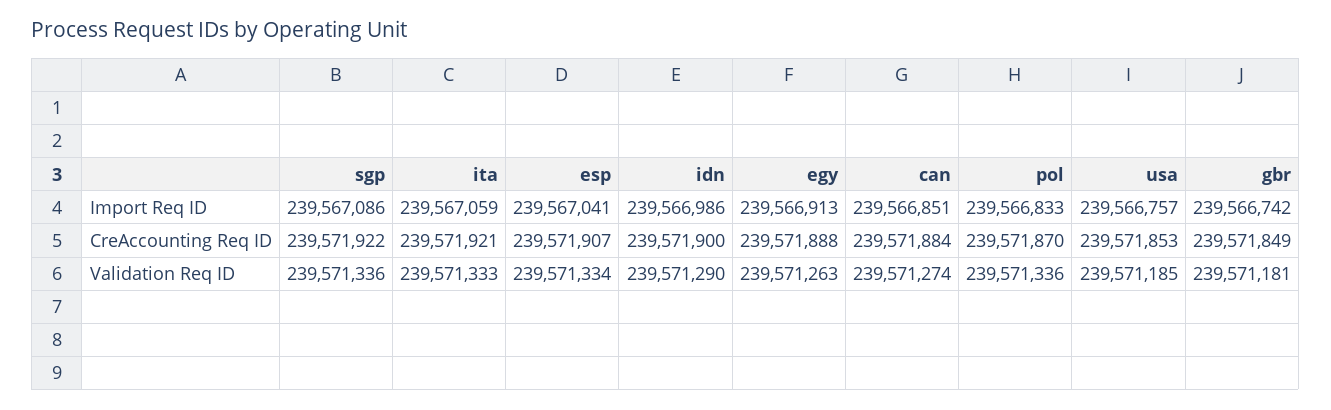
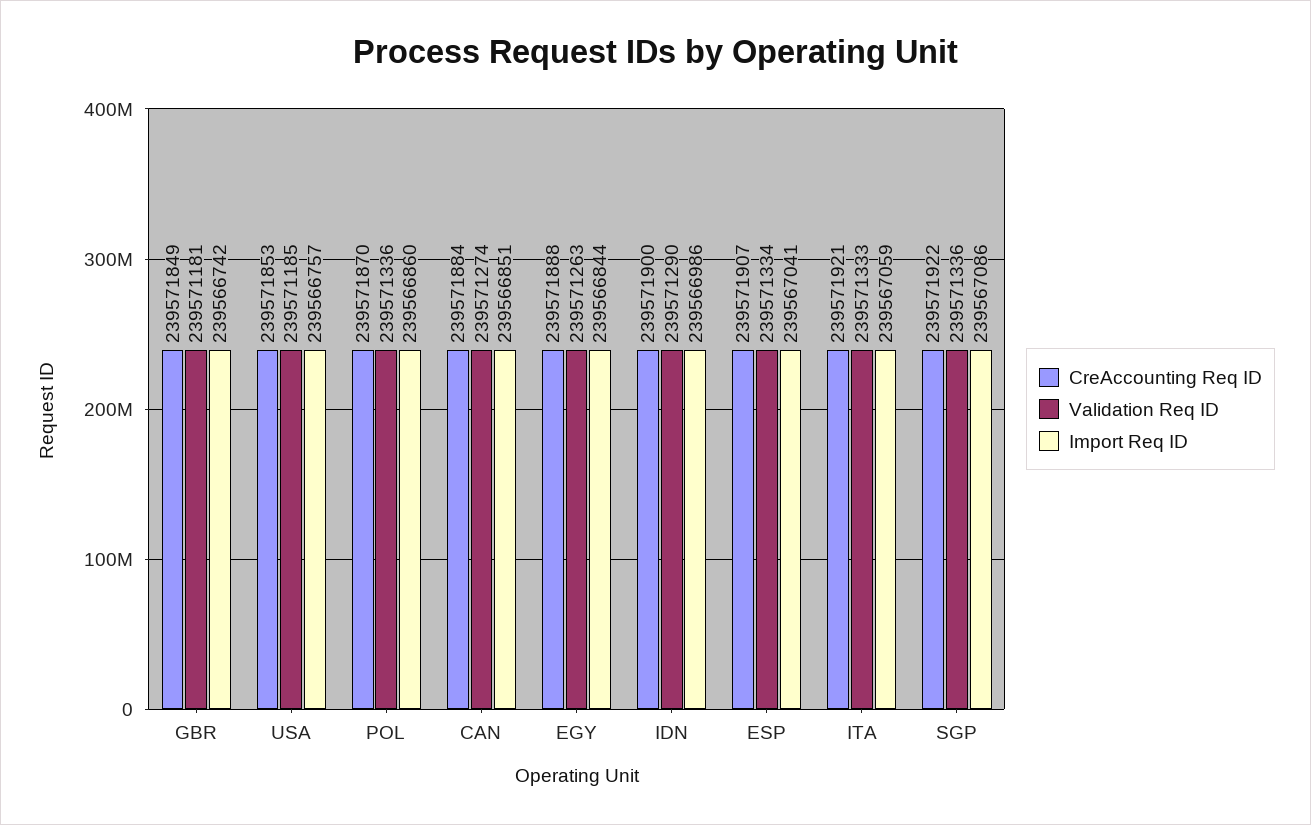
Import Req ID, egy: 239566913 -> 239566844
Import Req ID, pol: 239566833 -> 239566860

